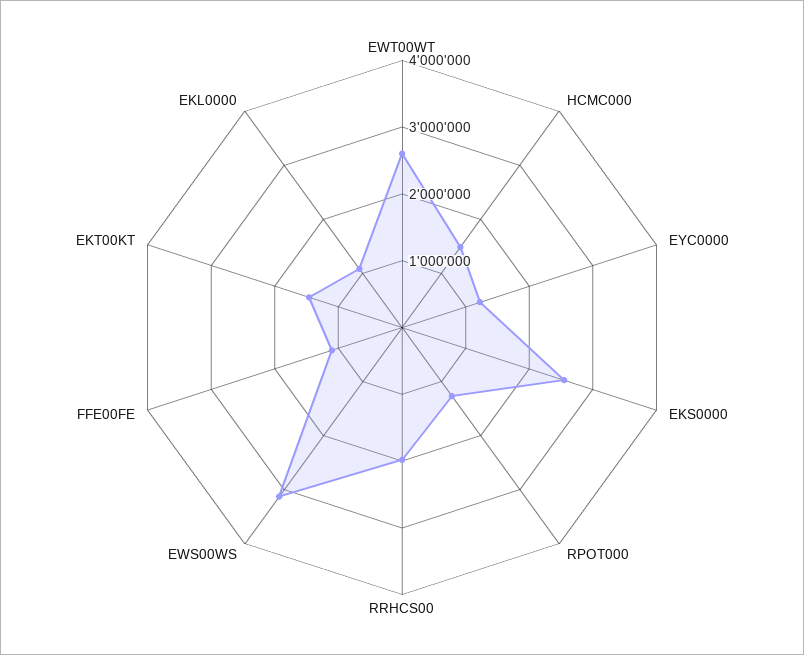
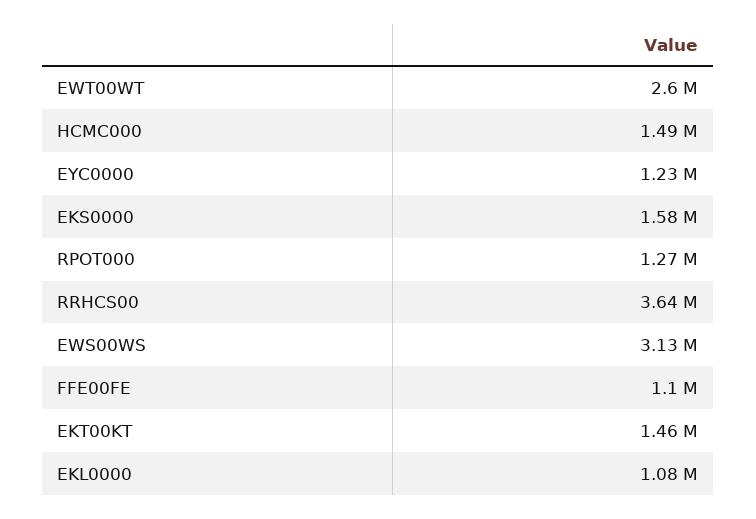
EKS0000: 2600000 -> 1580000
RRHCS00: 2000000 -> 3640000

